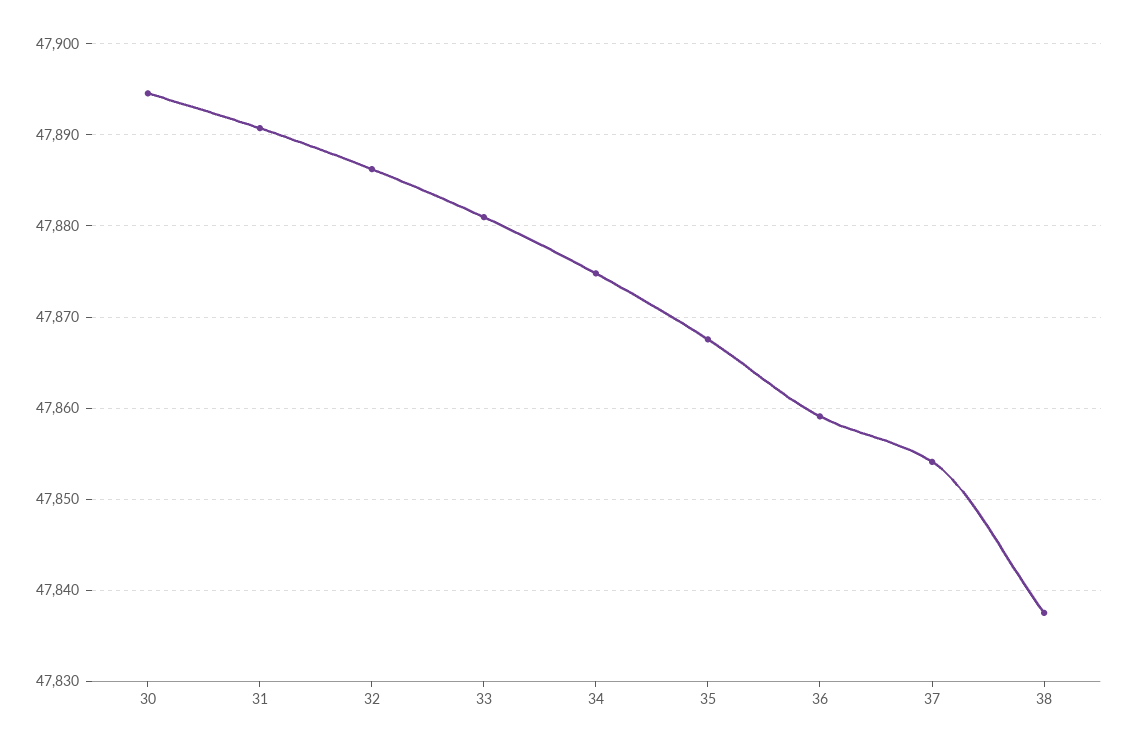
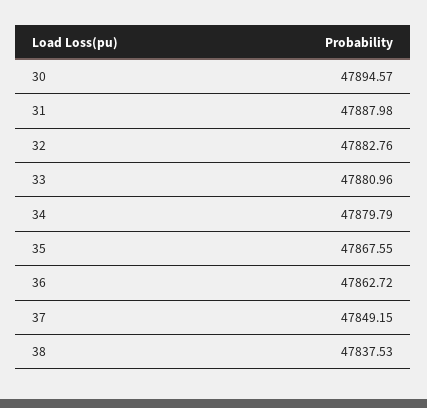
31: 47891 -> 47887.98
32: 47886 -> 47882.76
34: 47875 -> 47879.79
36: 47859 -> 47862.72
37: 47854 -> 47849.15

